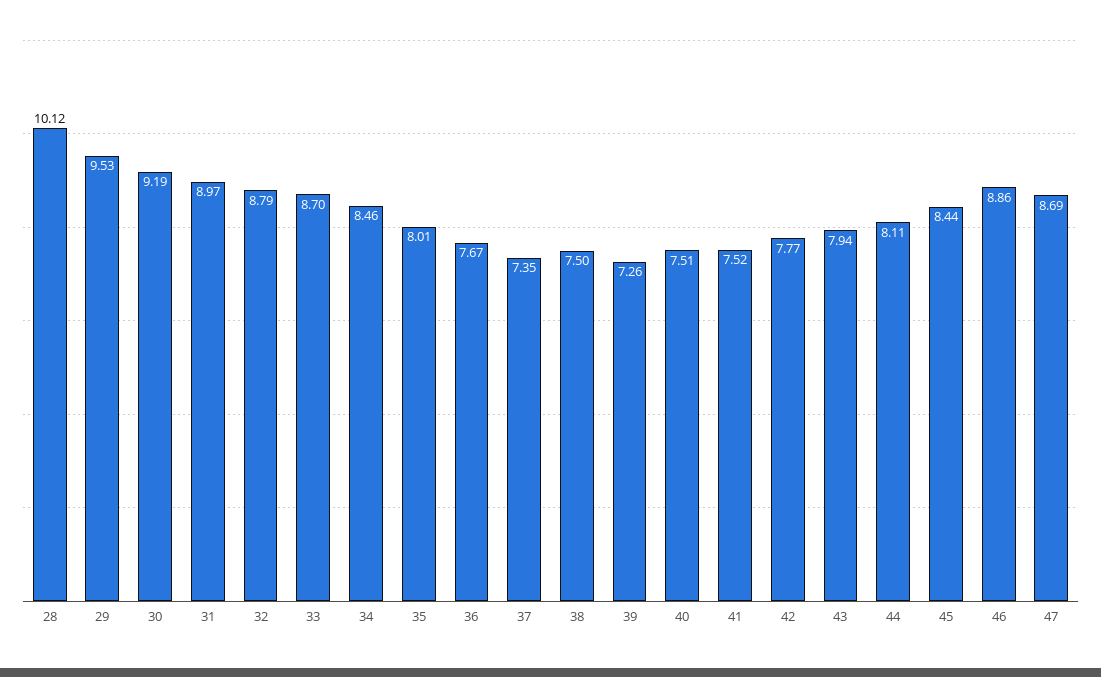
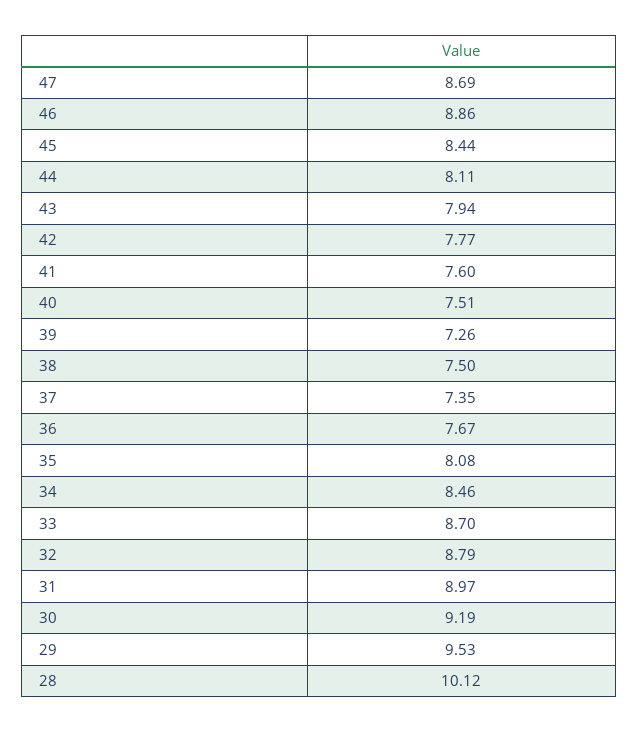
35: 8.01 -> 8.08
41: 7.52 -> 7.6

